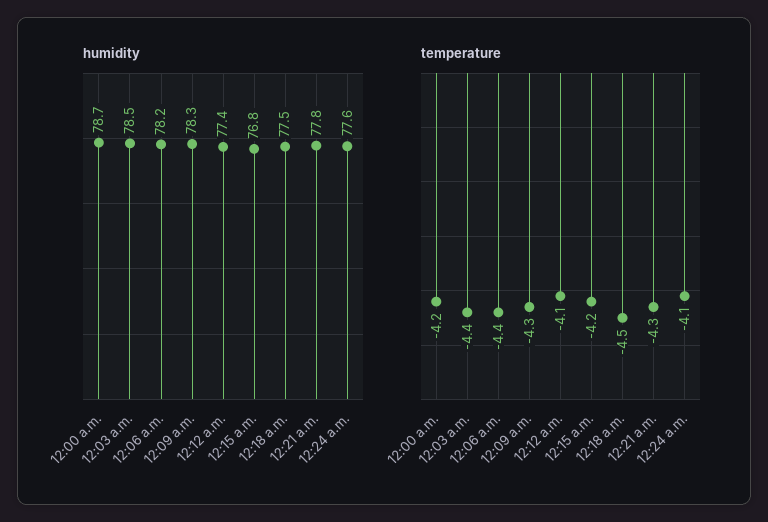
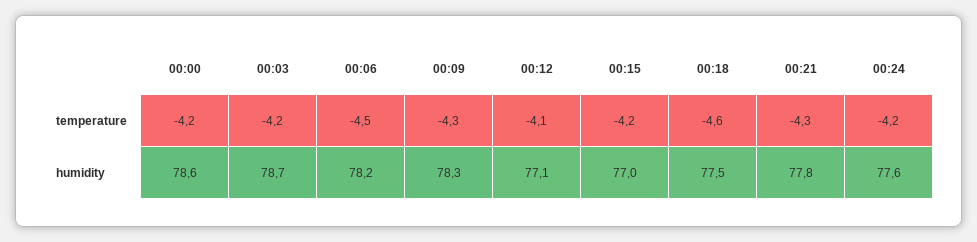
humidity, 12:00 a.m.: 78.7 -> 78.6
humidity, 12:03 a.m.: 78.5 -> 78.7
humidity, 12:12 a.m.: 77.4 -> 77.1
humidity, 12:15 a.m.: 76.8 -> 77
temperature, 12:03 a.m.: -4.4 -> -4.2
temperature, 12:06 a.m.: -4.4 -> -4.5
temperature, 12:18 a.m.: -4.5 -> -4.6
temperature, 12:24 a.m.: -4.1 -> -4.2

